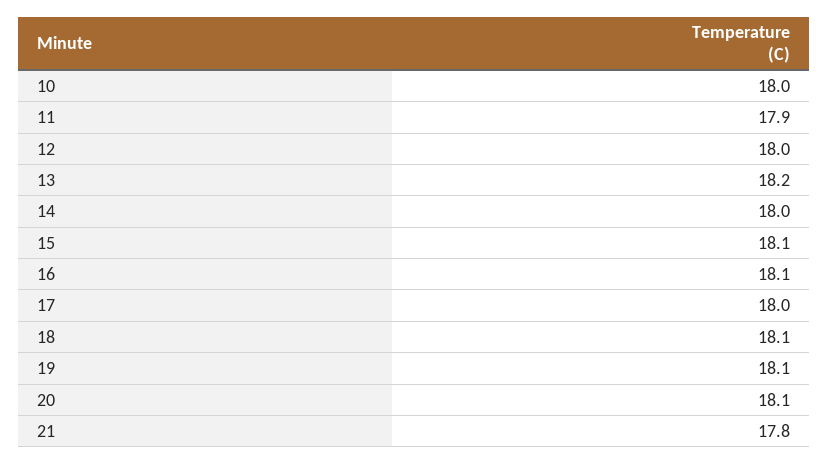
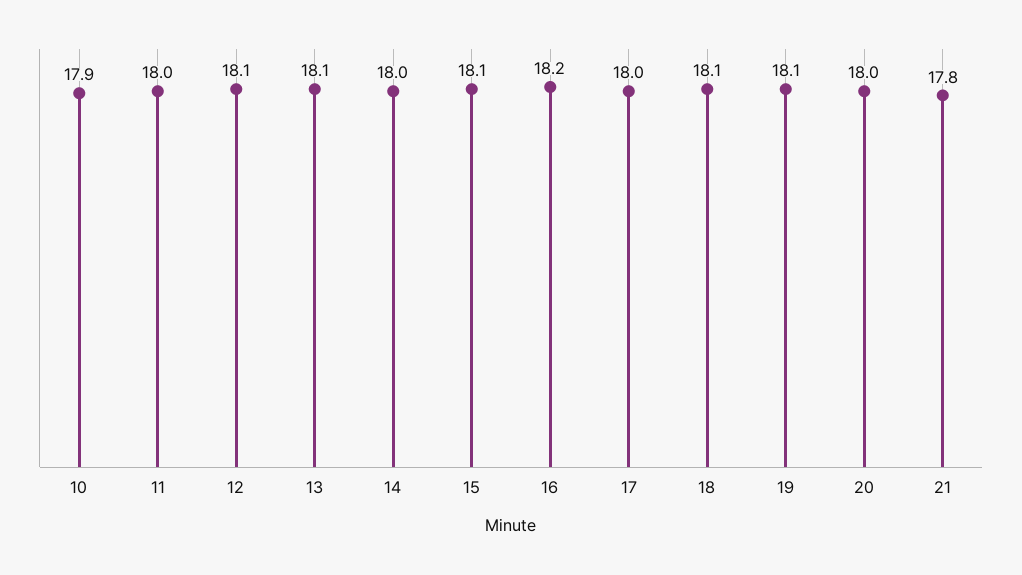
10: 18 -> 17.9
11: 17.9 -> 18
12: 18 -> 18.1
13: 18.2 -> 18.1
16: 18.1 -> 18.2
20: 18.1 -> 18

